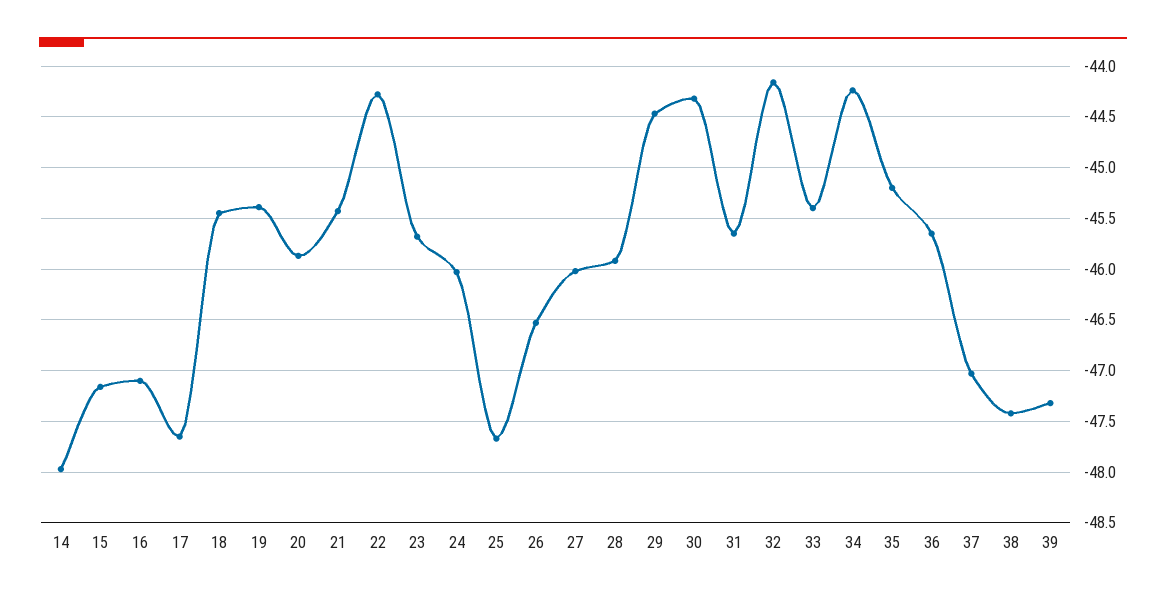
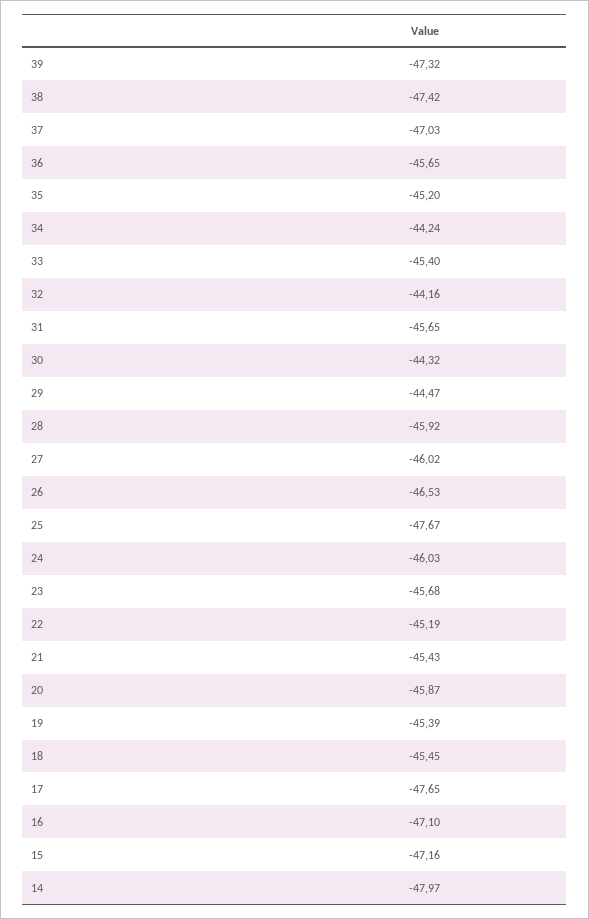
22: -44.3 -> -45.19

